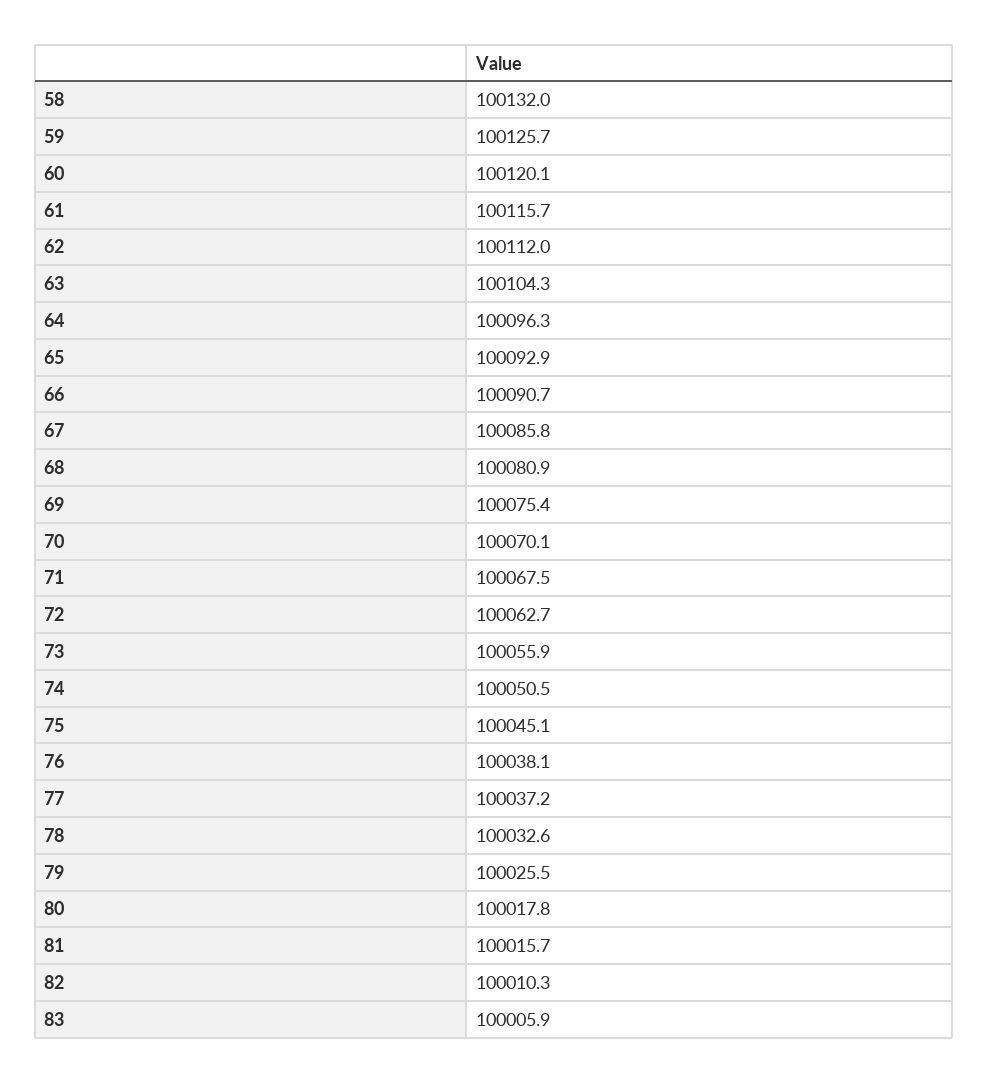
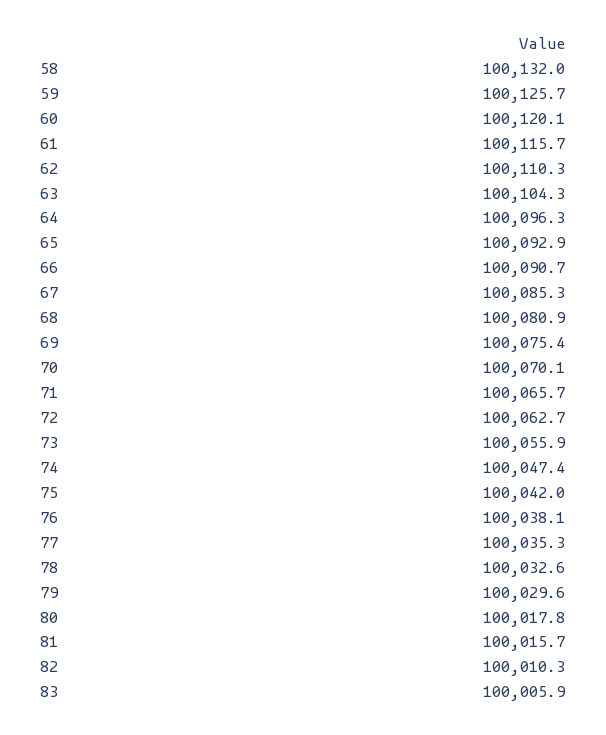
62: 100112 -> 100110.3
67: 100085.8 -> 100085.3
71: 100067.5 -> 100065.7
74: 100050.5 -> 100047.4
75: 100045.1 -> 100042
77: 100037.2 -> 100035.3
79: 100025.5 -> 100029.6

